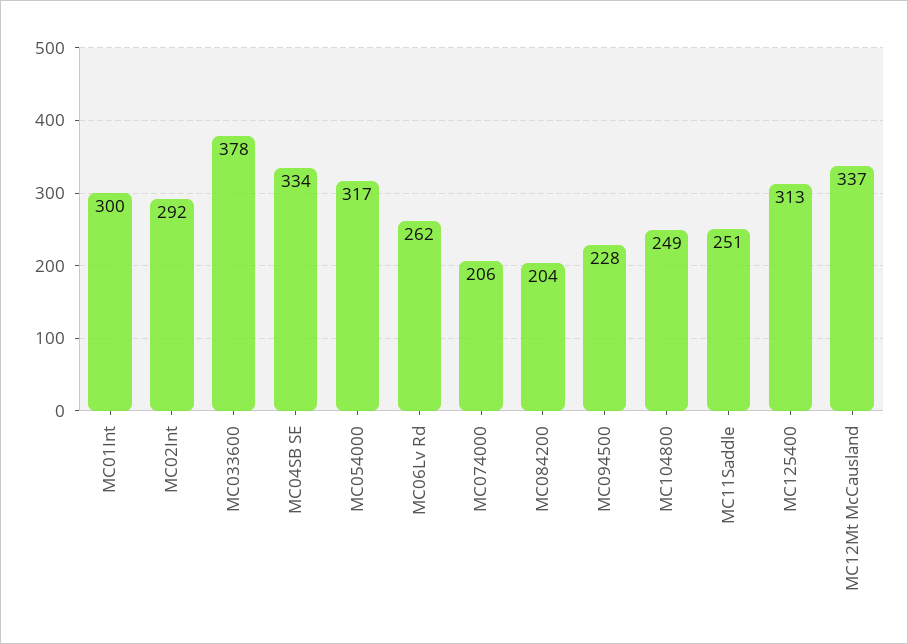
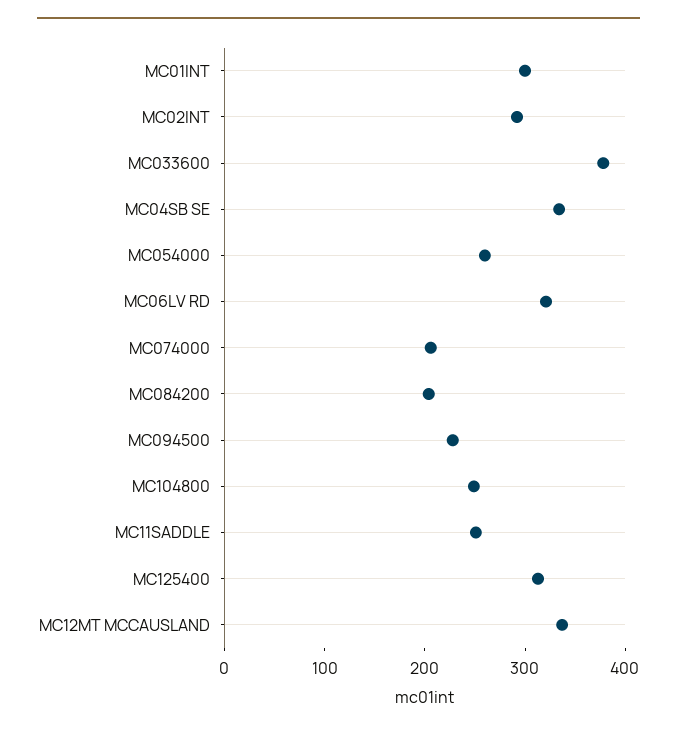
MC054000: 317 -> 260
MC06Lv Rd: 262 -> 320

